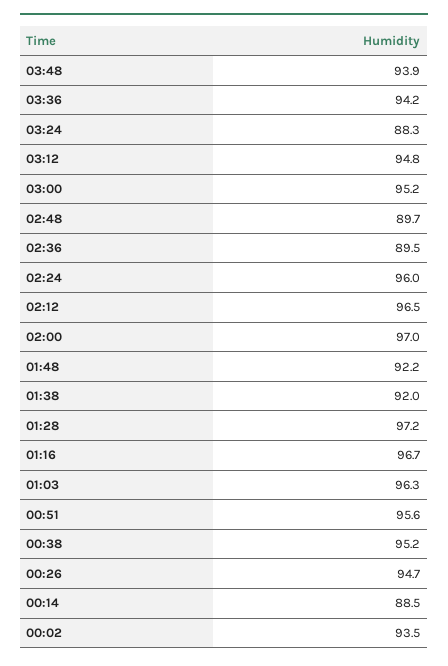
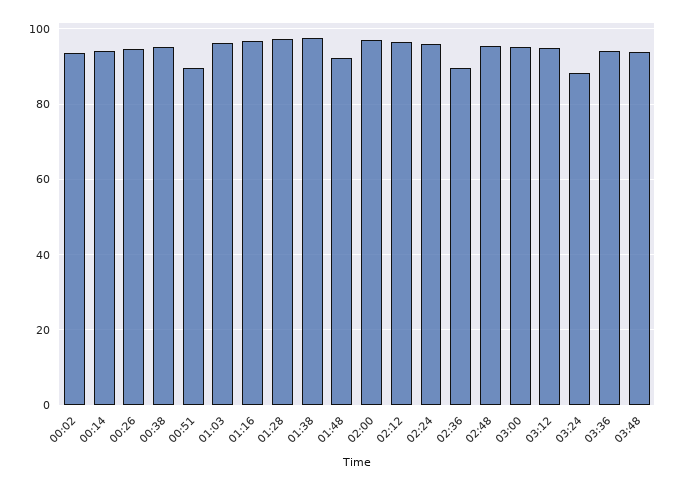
02:48: 89.7 -> 96
01:38: 92 -> 98
00:51: 95.6 -> 90
00:14: 88.5 -> 94

